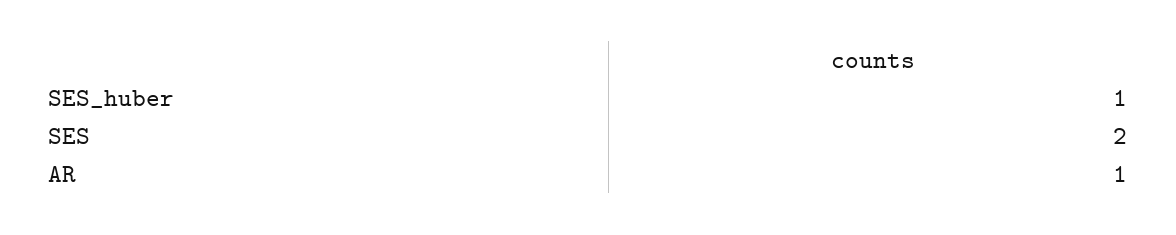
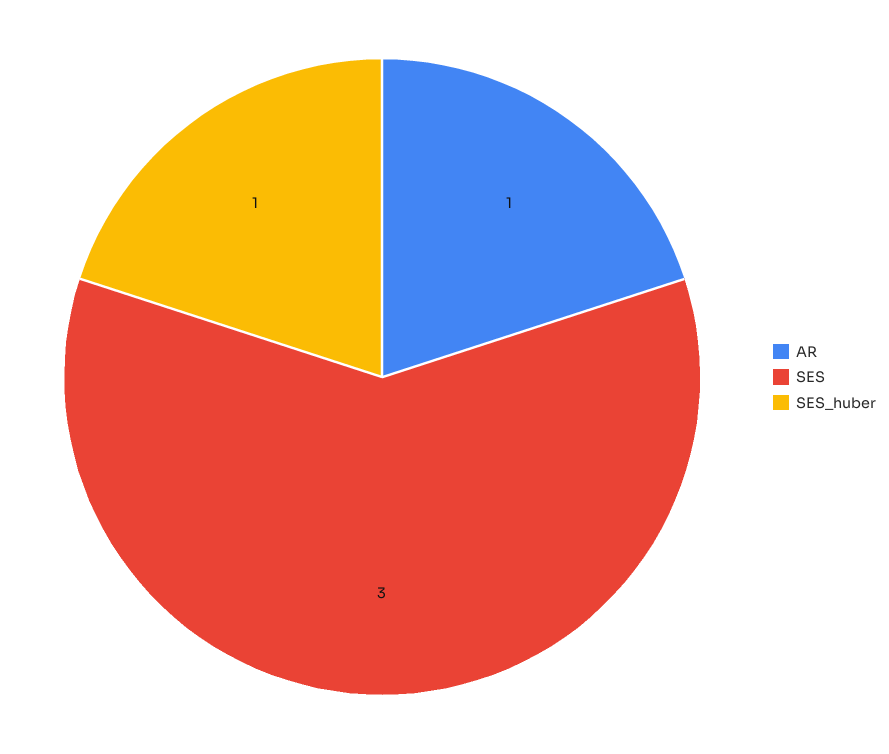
SES: 2 -> 3

